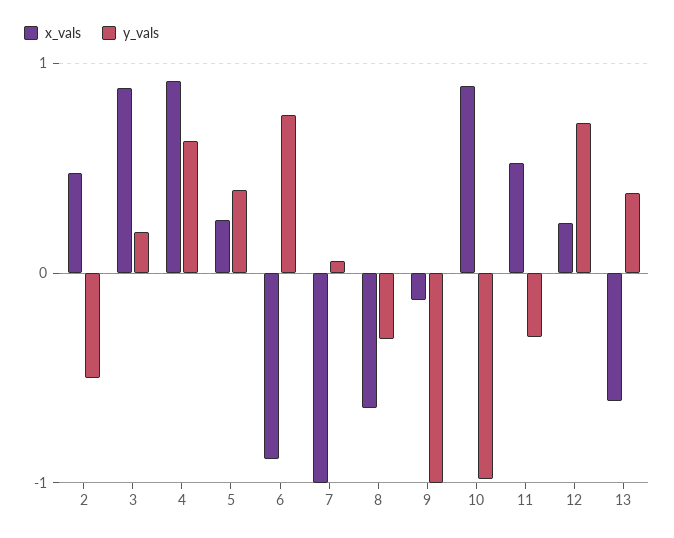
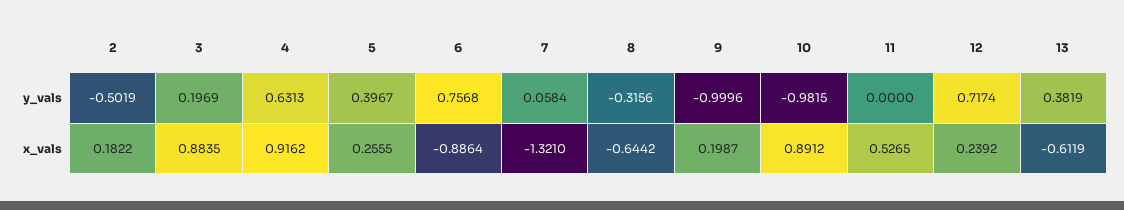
x_vals, 2: 0.5 -> 0.1822
x_vals, 7: -1 -> -1.321
x_vals, 9: -0.1 -> 0.1987
y_vals, 11: -0.3 -> 0

